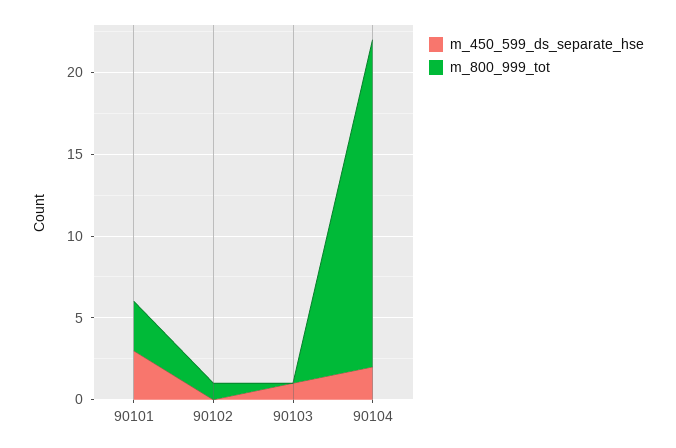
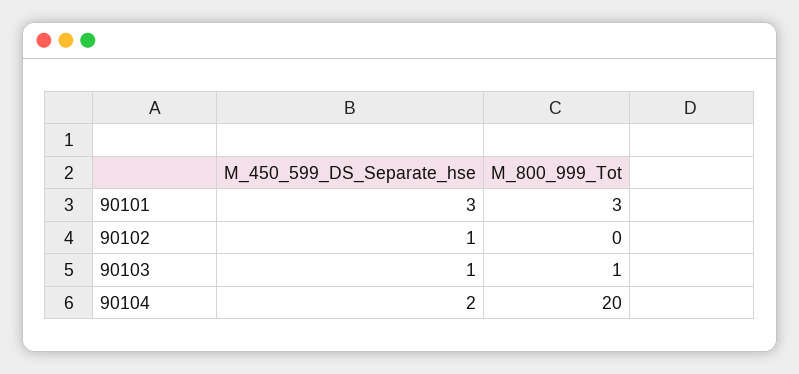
m_450_599_ds_separate_hse, 90102: 0 -> 1
m_800_999_tot, 90102: 1 -> 0
m_800_999_tot, 90103: 0 -> 1

